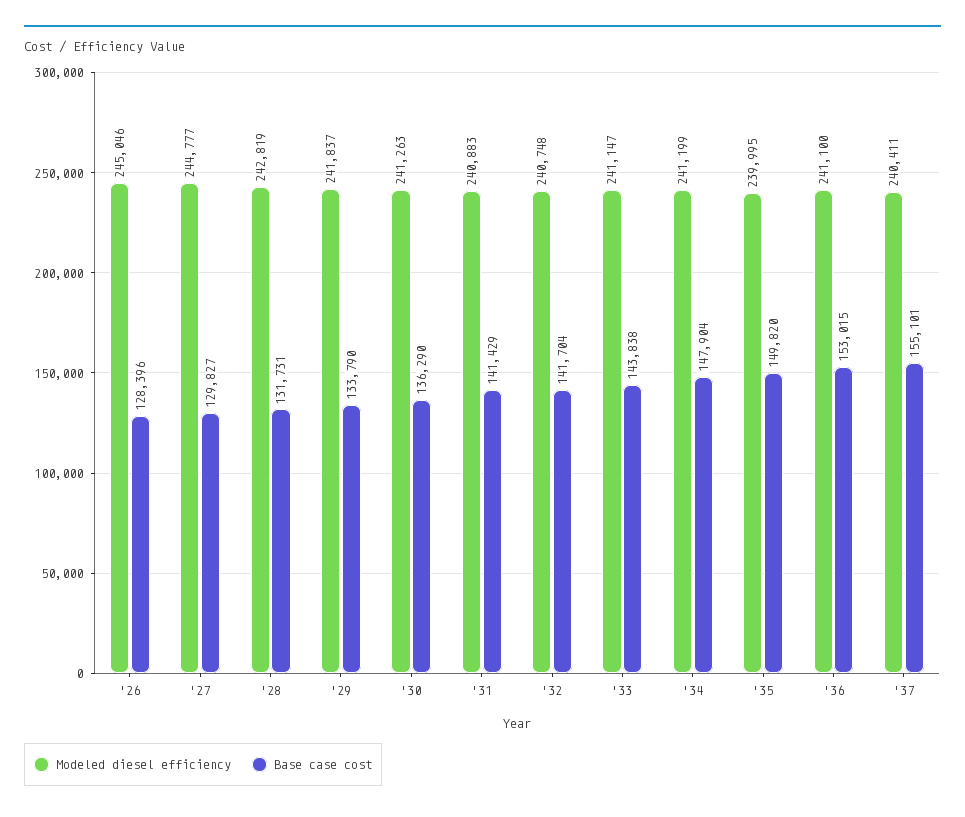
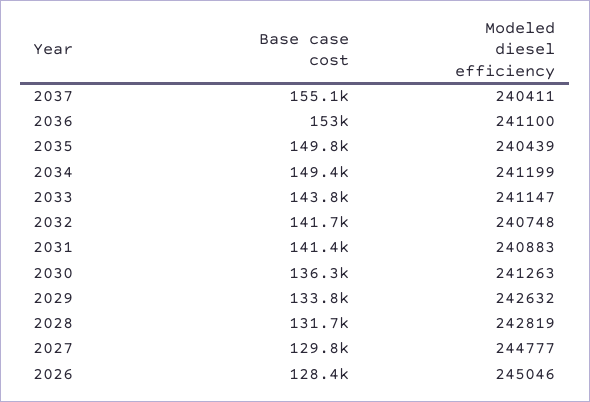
Modeled diesel efficiency, '29: 241837 -> 242632
Base case cost, '34: 147904 -> 149400
Modeled diesel efficiency, '35: 239995 -> 240439

